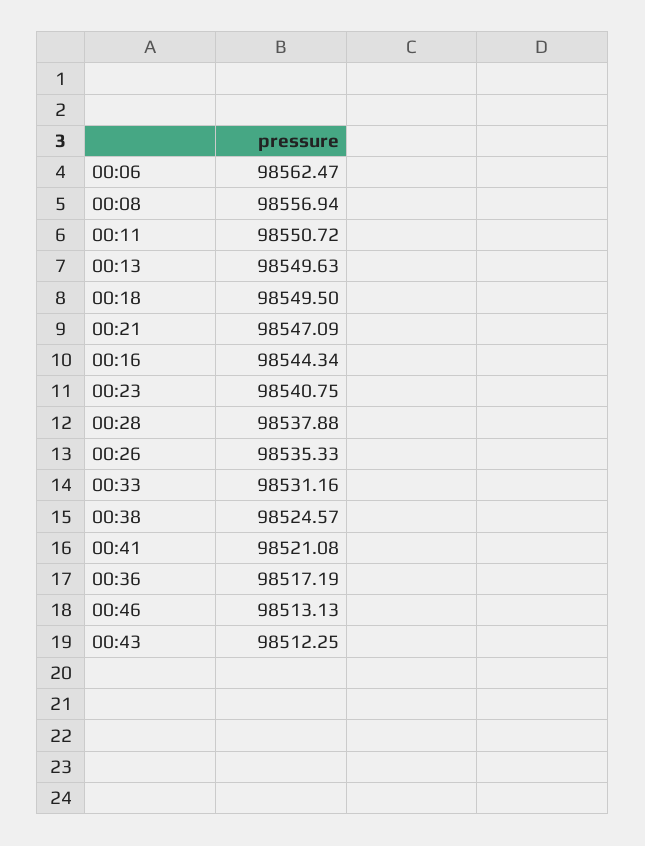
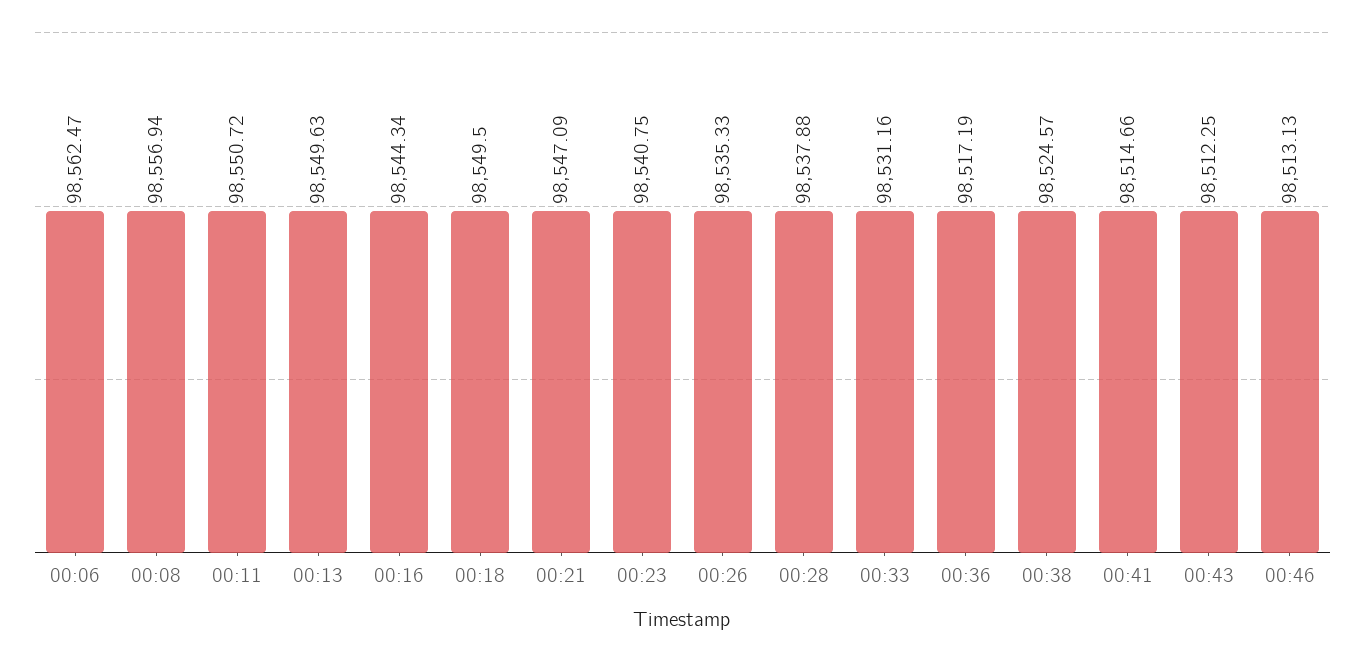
00:41: 98521.08 -> 98514.66

